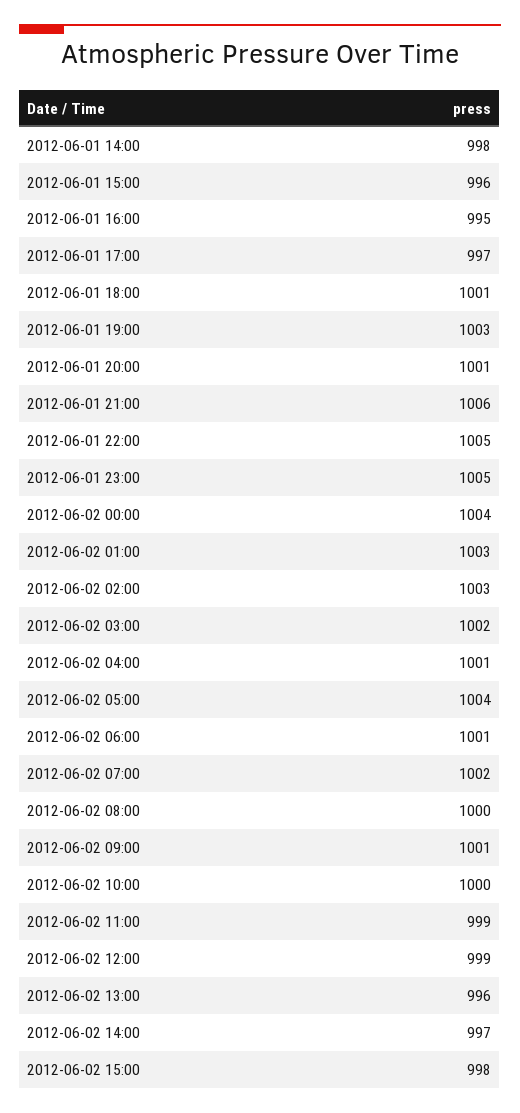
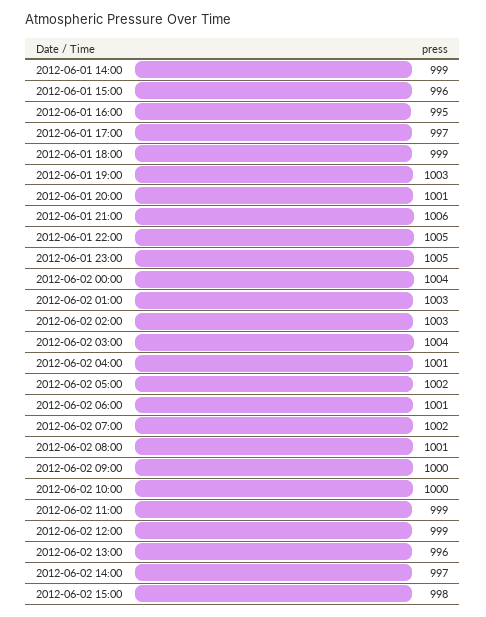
2012-06-01 14:00: 998 -> 999
2012-06-01 18:00: 1001 -> 999
2012-06-02 03:00: 1002 -> 1004
2012-06-02 05:00: 1004 -> 1002
2012-06-02 08:00: 1000 -> 1001
2012-06-02 09:00: 1001 -> 1000

